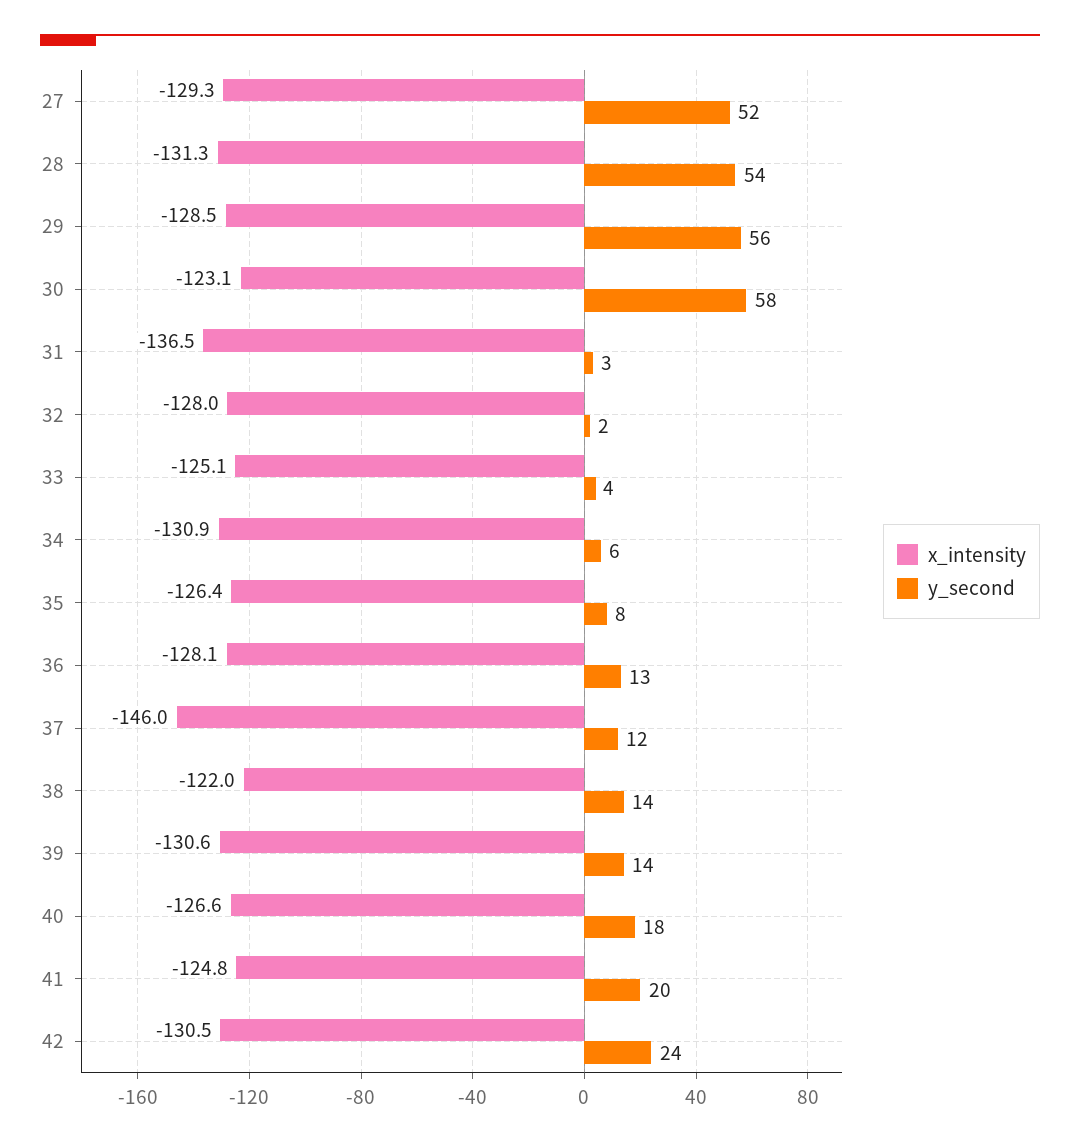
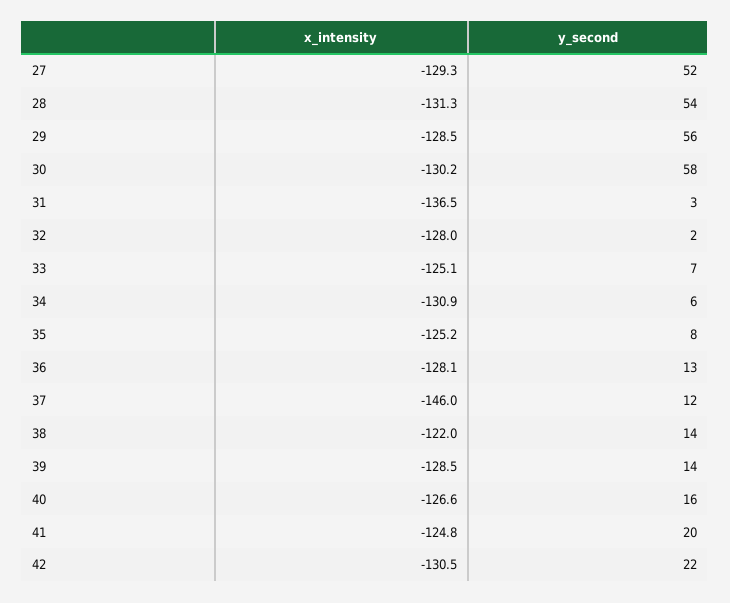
x_intensity, 30: -123.1 -> -130.2
y_second, 33: 4 -> 7
x_intensity, 35: -126.4 -> -125.2
x_intensity, 39: -130.6 -> -128.5
y_second, 40: 18 -> 16
y_second, 42: 24 -> 22

